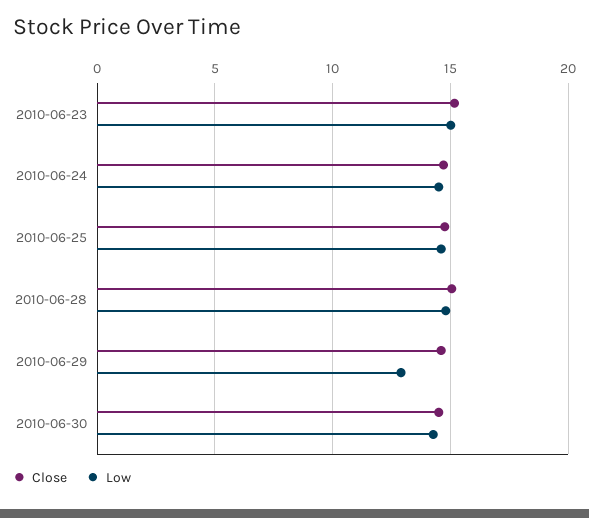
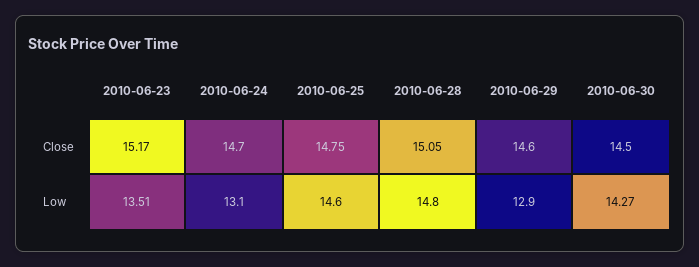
Low, 2010-06-23: 15 -> 13.51
Low, 2010-06-24: 14.5 -> 13.1

